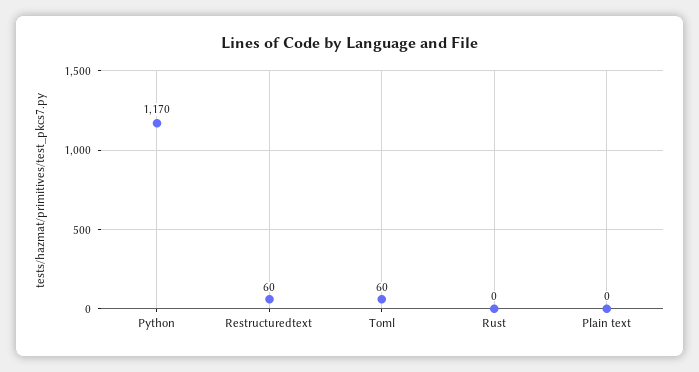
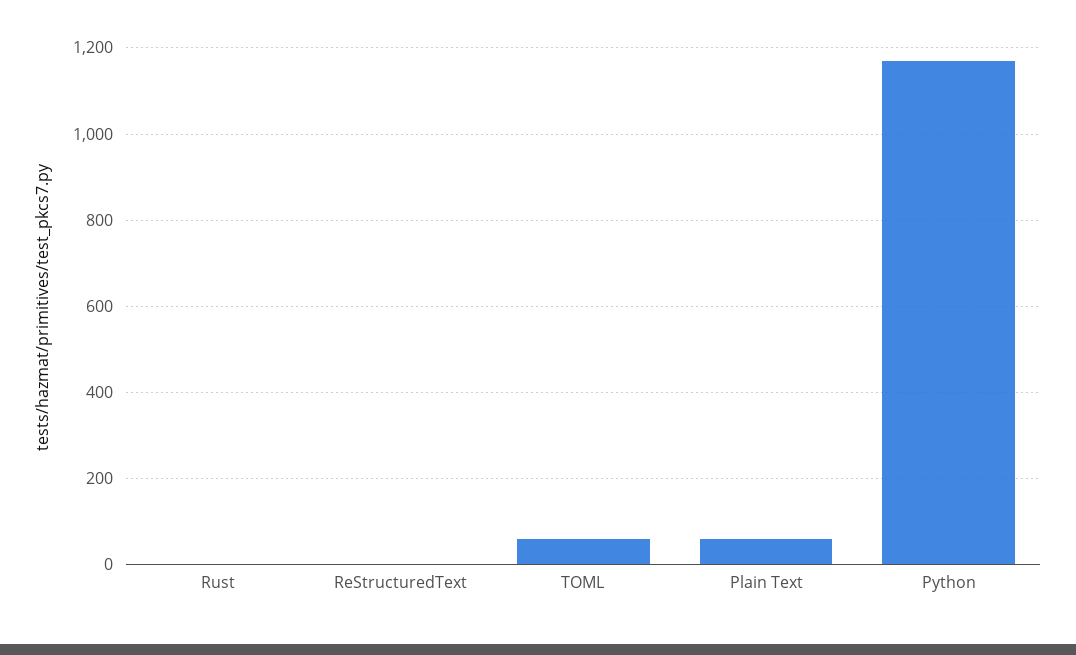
Restructuredtext: 60 -> 0
Plain text: 0 -> 60

